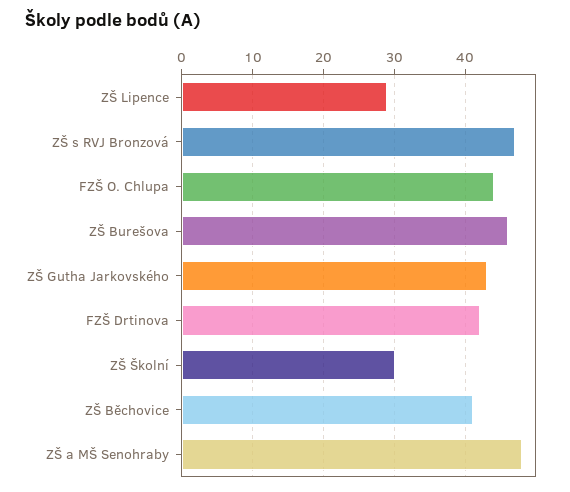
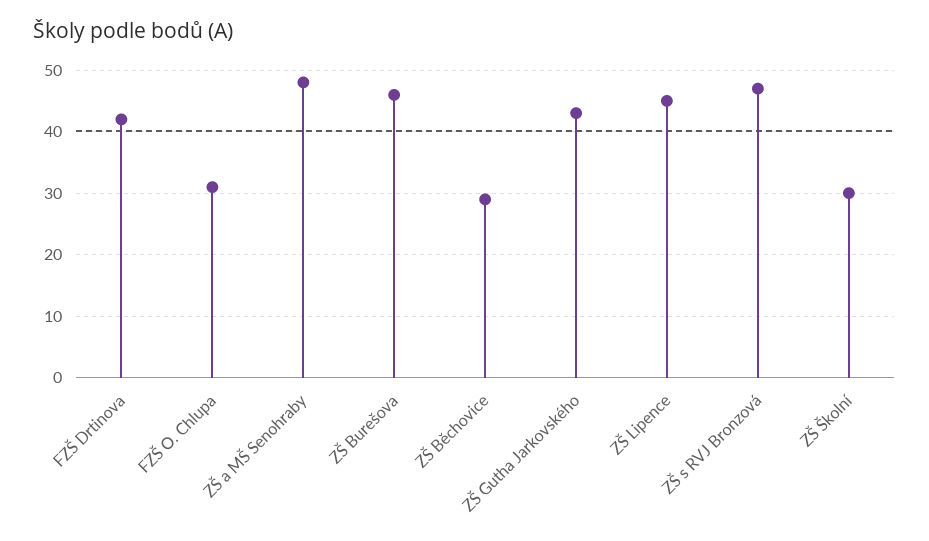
ZŠ Lipence: 29 -> 45
FZŠ O. Chlupa: 44 -> 31
ZŠ Běchovice: 41 -> 29

